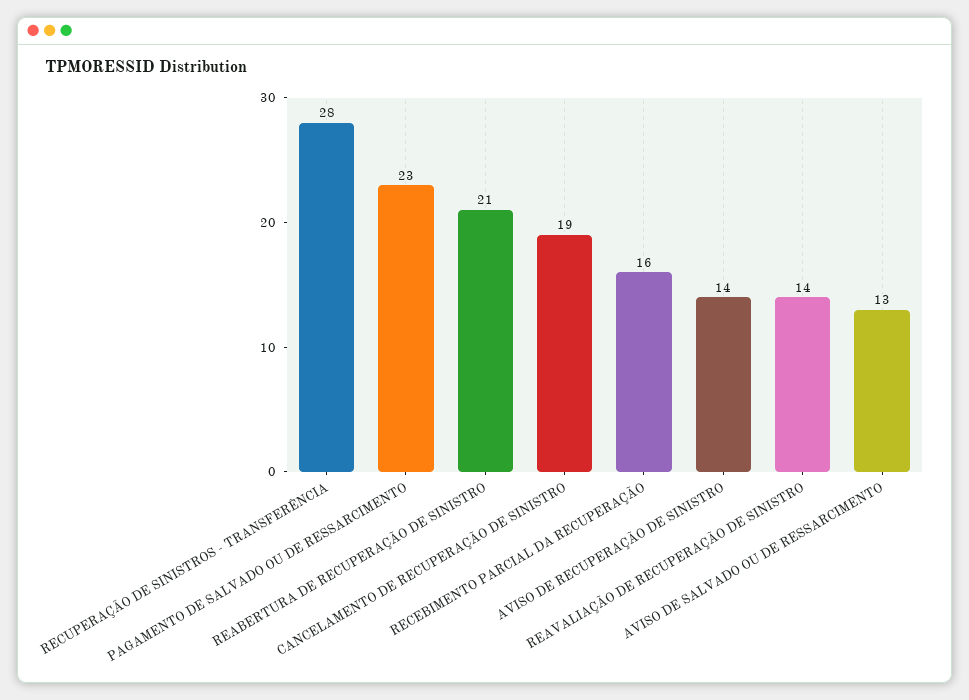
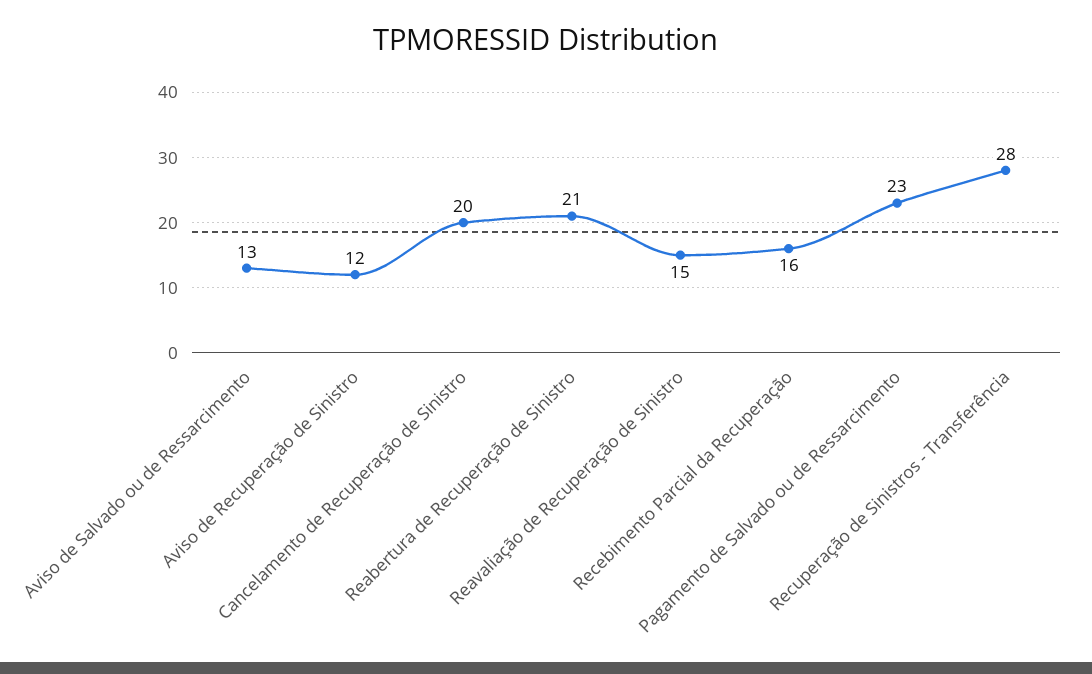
CANCELAMENTO DE RECUPERAÇÃO DE SINISTRO: 19 -> 20
AVISO DE RECUPERAÇÃO DE SINISTRO: 14 -> 12
REAVALIAÇÃO DE RECUPERAÇÃO DE SINISTRO: 14 -> 15

